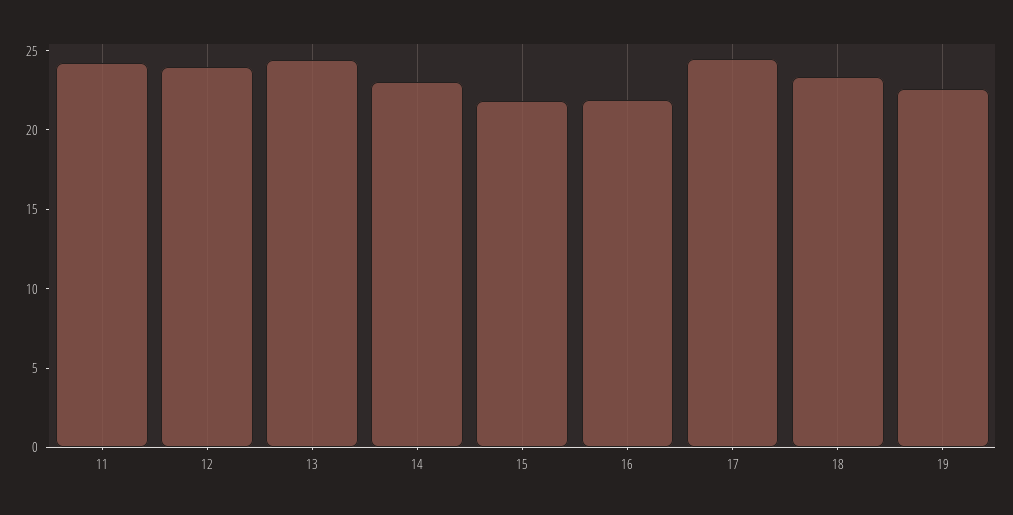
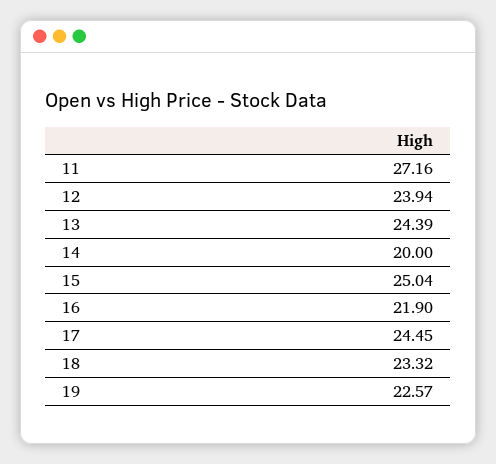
11: 24 -> 27.16
14: 23 -> 20
15: 22 -> 25.04

